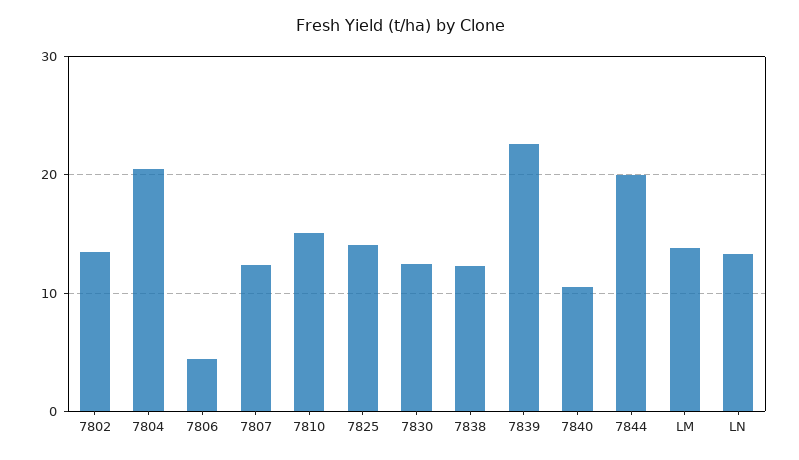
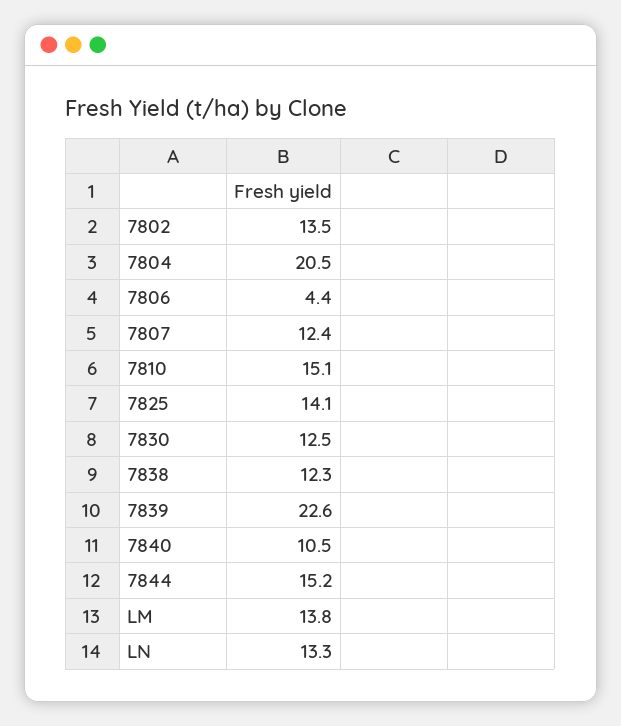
7844: 20 -> 15.2

